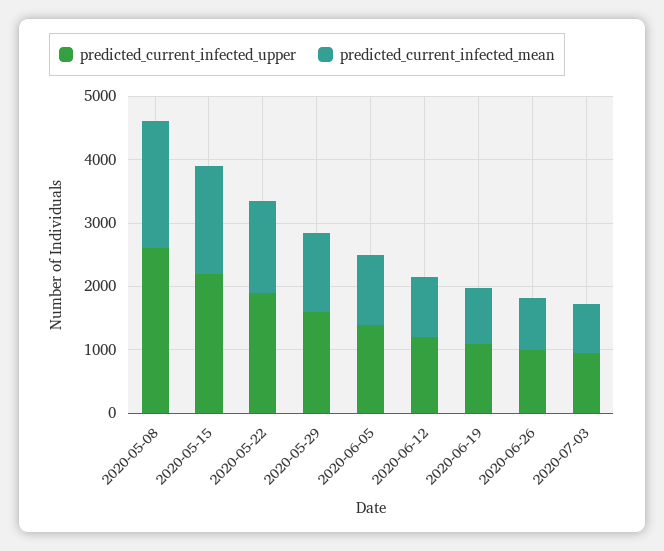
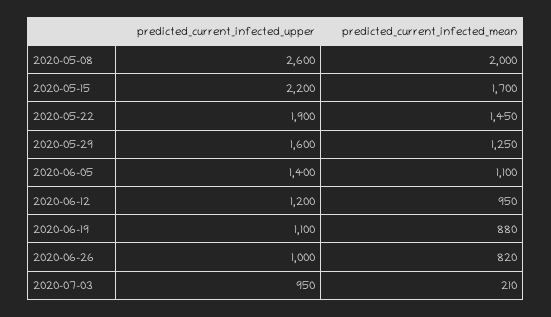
predicted_current_infected_mean, 2020-07-03: 800 -> 210

